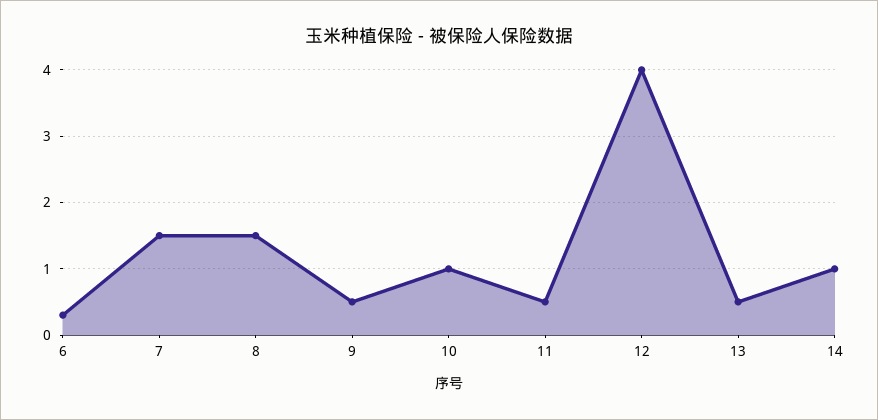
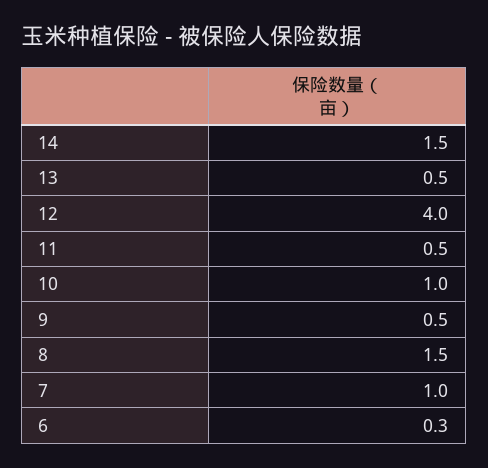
7: 1.5 -> 1
14: 1 -> 1.5

